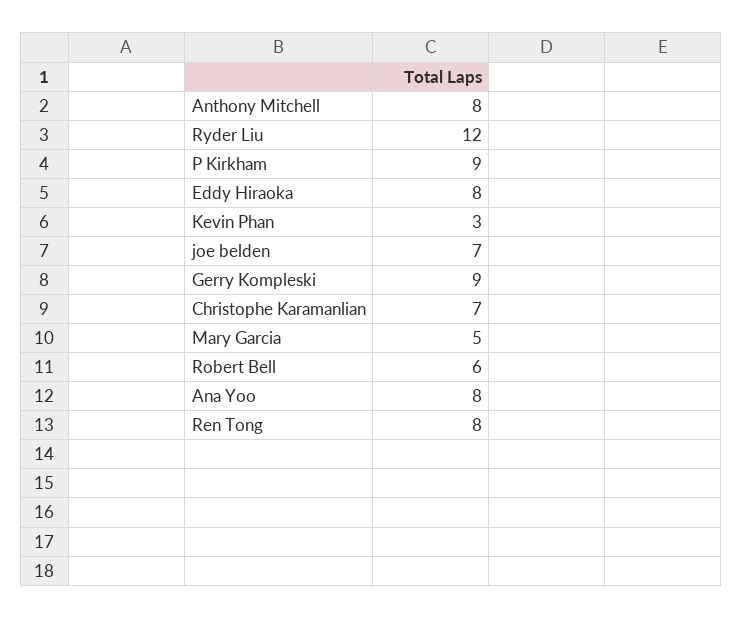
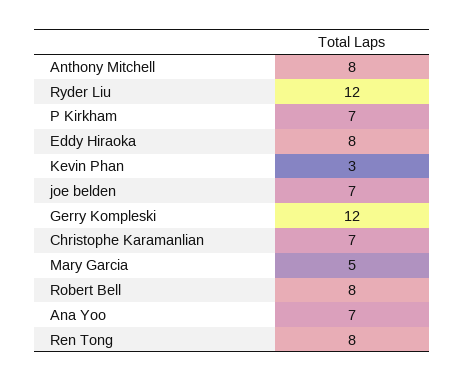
P Kirkham: 9 -> 7
Gerry Kompleski: 9 -> 12
Robert Bell: 6 -> 8
Ana Yoo: 8 -> 7

